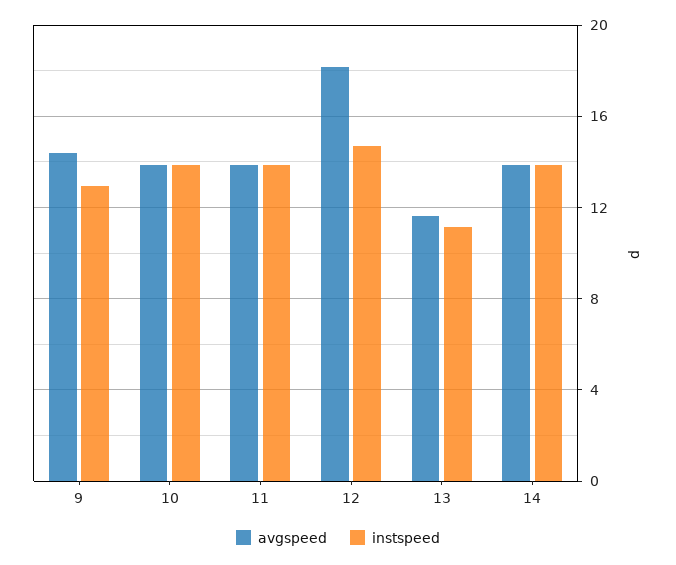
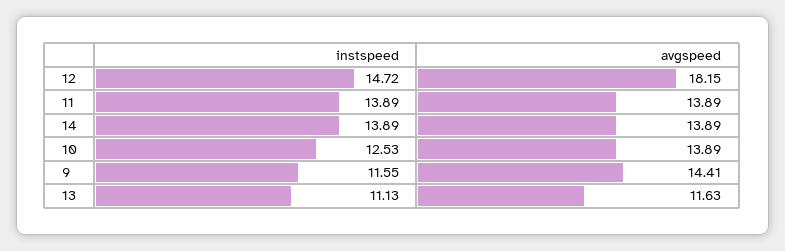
instspeed, 9: 13 -> 11.55
instspeed, 10: 14 -> 12.53

